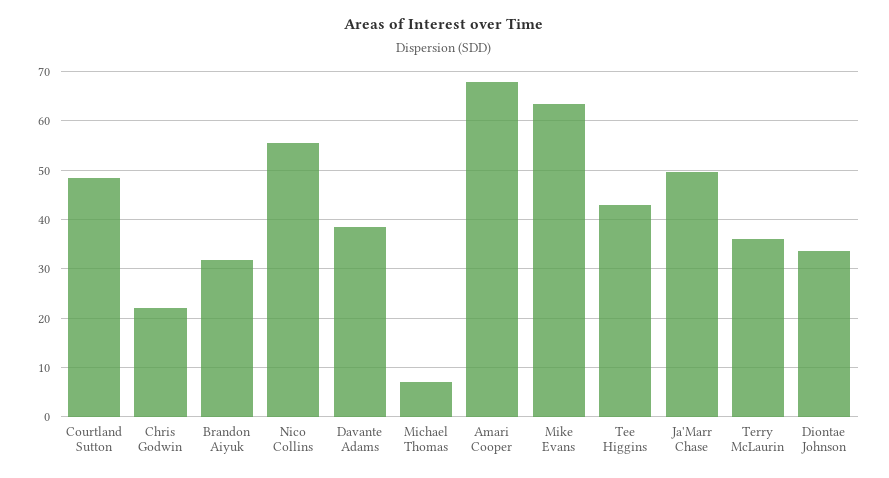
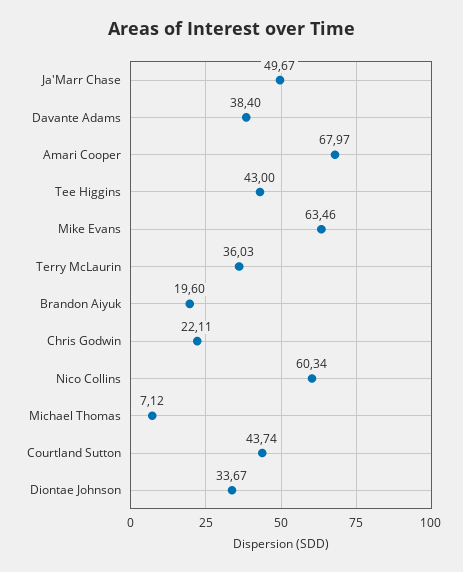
Courtland Sutton: 48 -> 43.74
Brandon Aiyuk: 32 -> 19.6
Nico Collins: 56 -> 60.34

